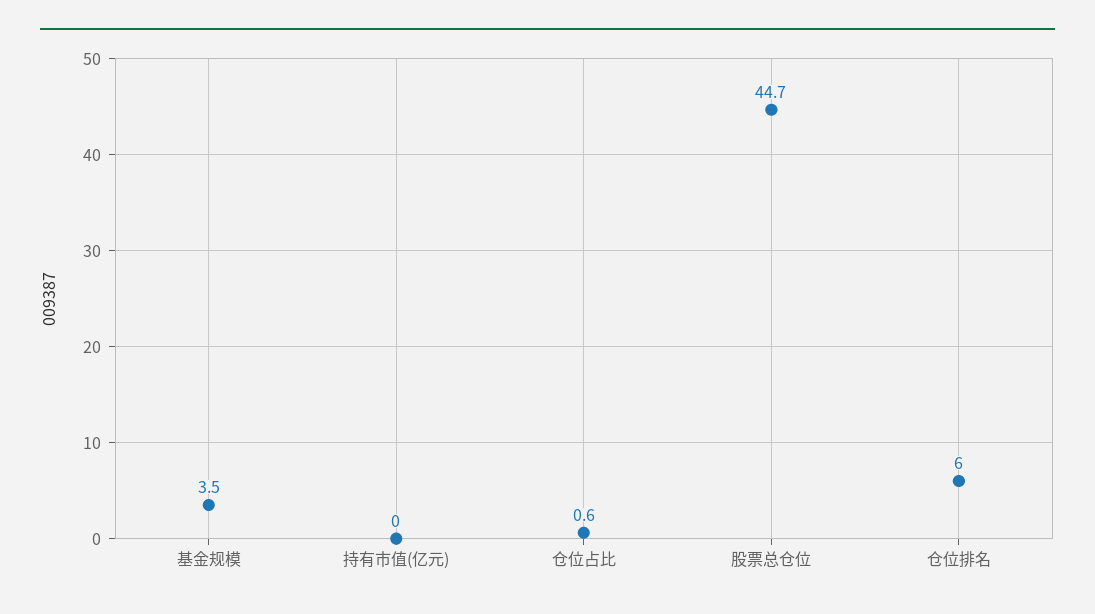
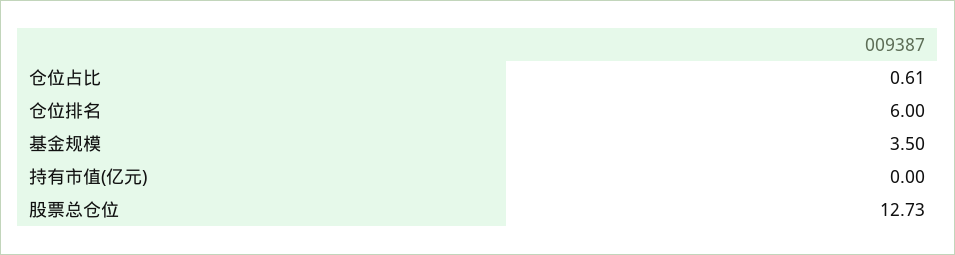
股票总仓位: 44.7 -> 12.73

